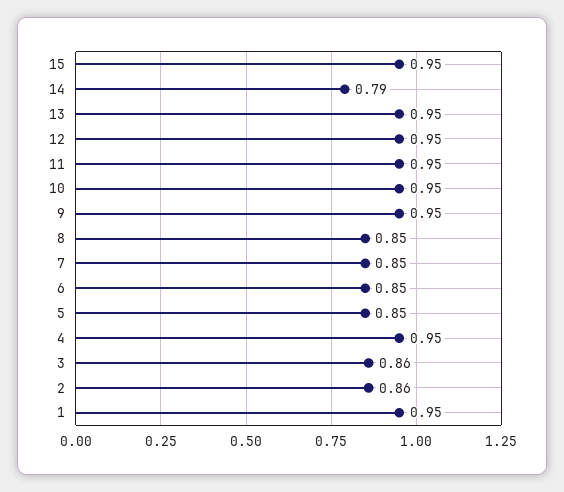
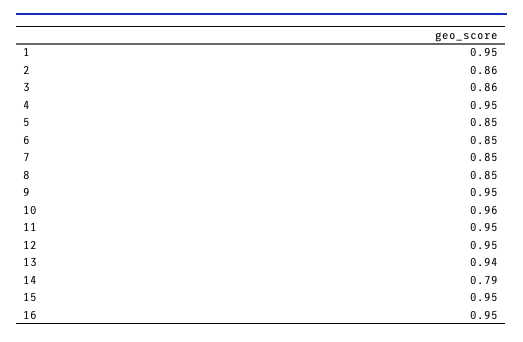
13: 0.95 -> 0.94
10: 0.95 -> 0.96
16: none -> 0.95

